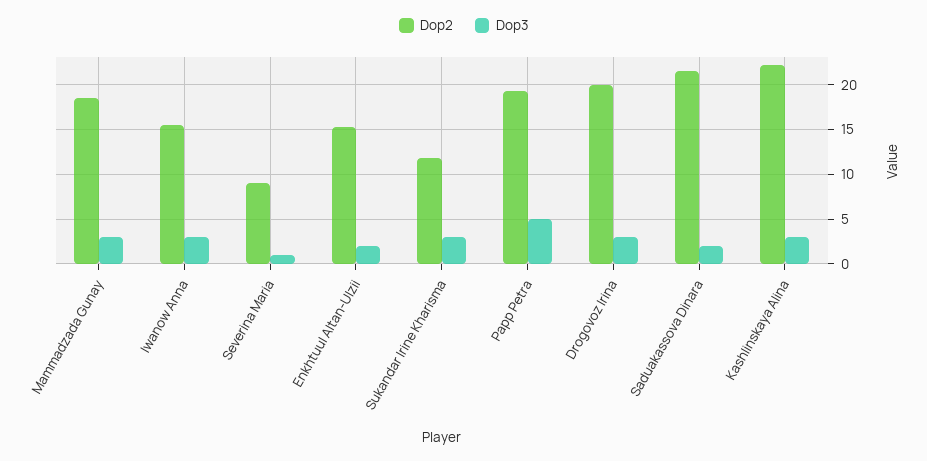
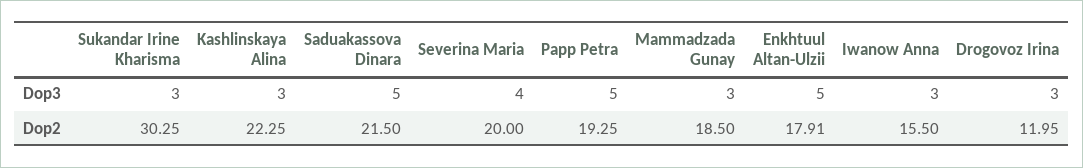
Dop2, Severina Maria: 9 -> 20
Dop3, Severina Maria: 1 -> 4
Dop2, Enkhtuul Altan-Ulzii: 15 -> 17.91
Dop3, Enkhtuul Altan-Ulzii: 2 -> 5
Dop2, Sukandar Irine Kharisma: 12 -> 30.25
Dop2, Drogovoz Irina: 20 -> 11.95
Dop3, Saduakassova Dinara: 2 -> 5

